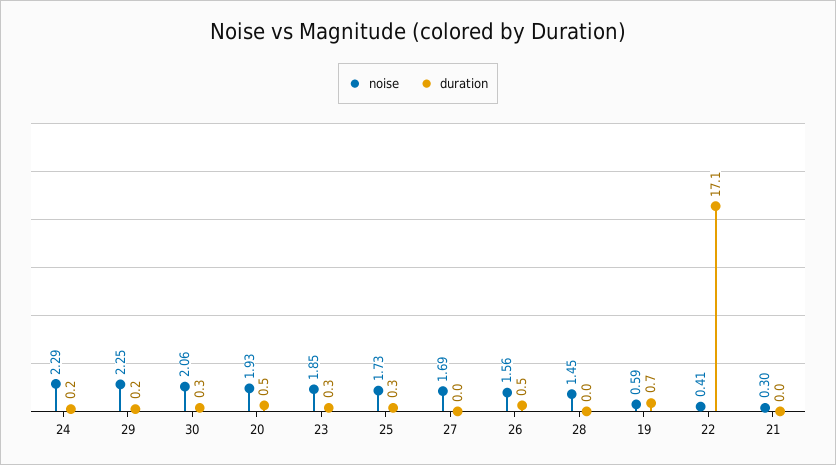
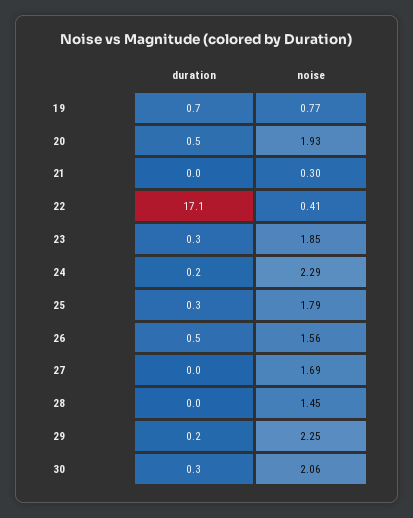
noise, 25: 1.73 -> 1.79
noise, 19: 0.59 -> 0.77

